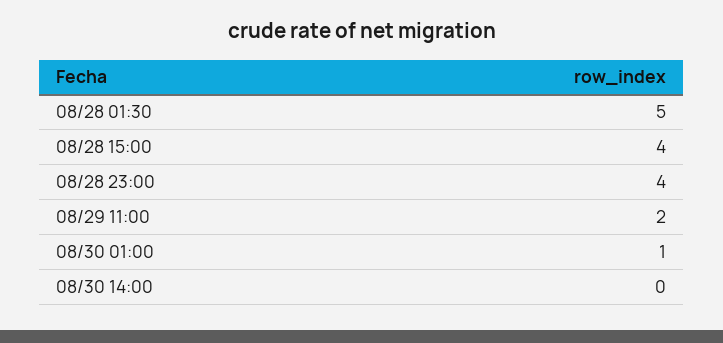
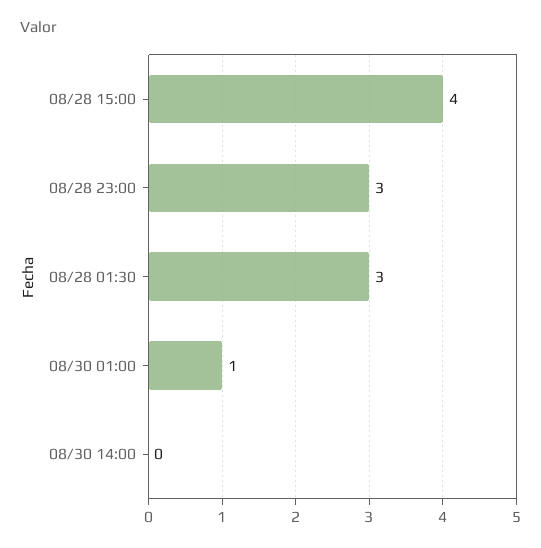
08/28 01:30: 5 -> 3
08/28 23:00: 4 -> 3
08/29 11:00: 2 -> none

